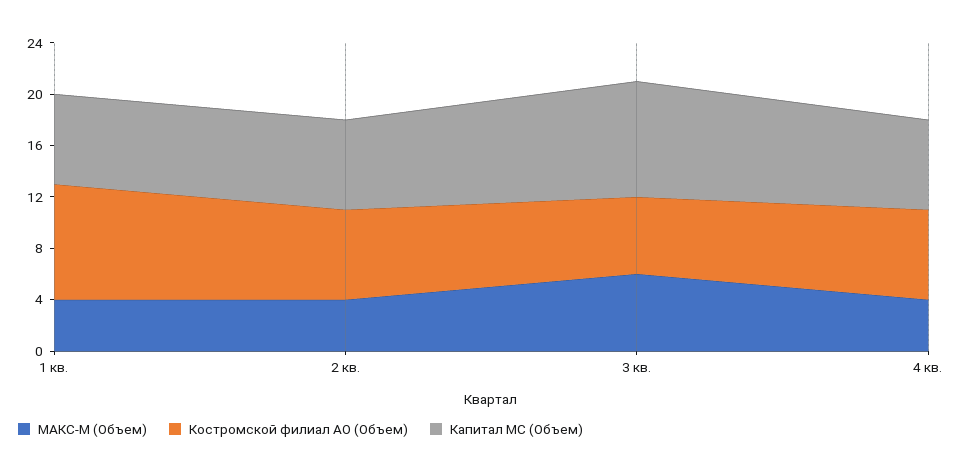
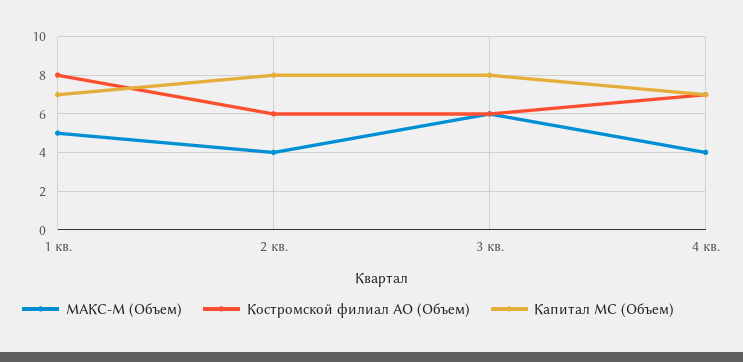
МАКС-М (Объем), 1 кв.: 4 -> 5
Костромской филиал АО (Объем), 1 кв.: 9 -> 8
Костромской филиал АО (Объем), 2 кв.: 7 -> 6
Капитал МС (Объем), 2 кв.: 7 -> 8
Капитал МС (Объем), 3 кв.: 9 -> 8

